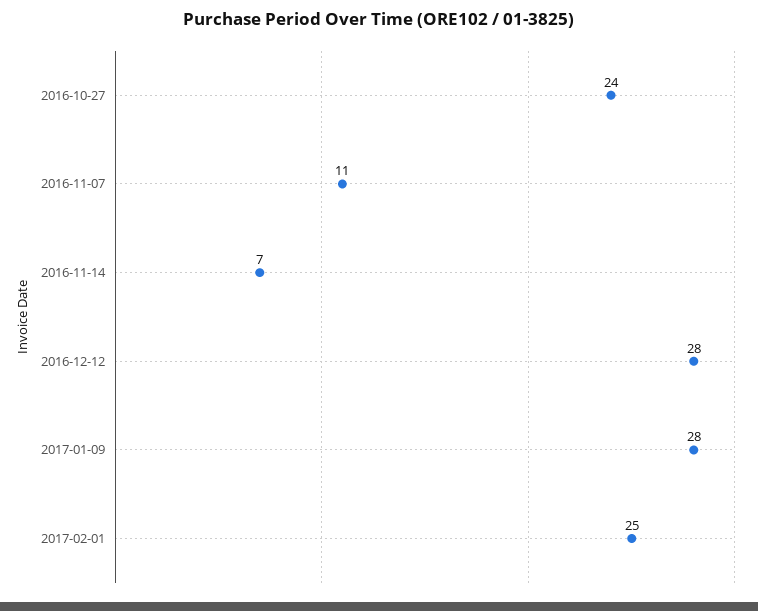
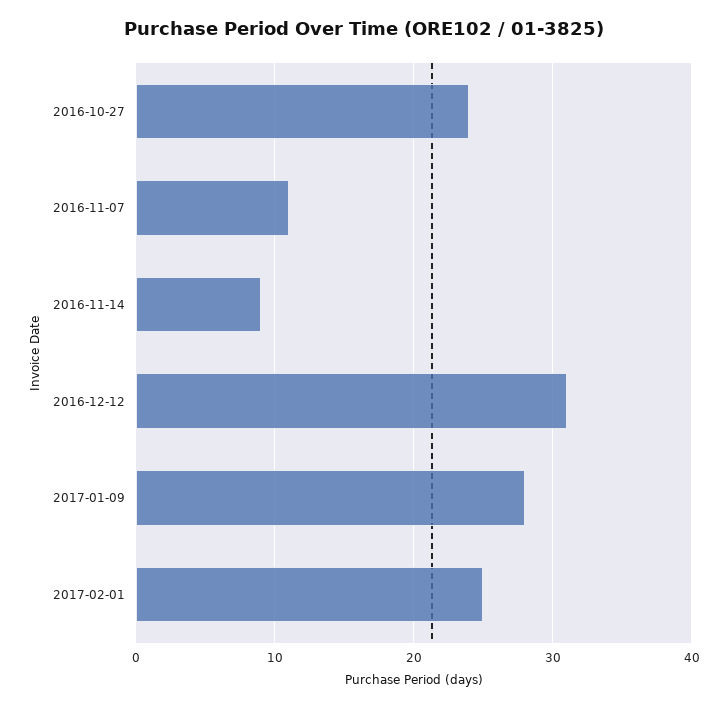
2016-11-14: 7 -> 9
2016-12-12: 28 -> 31

